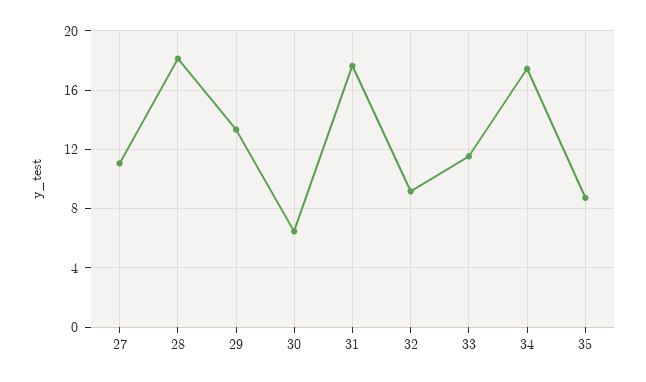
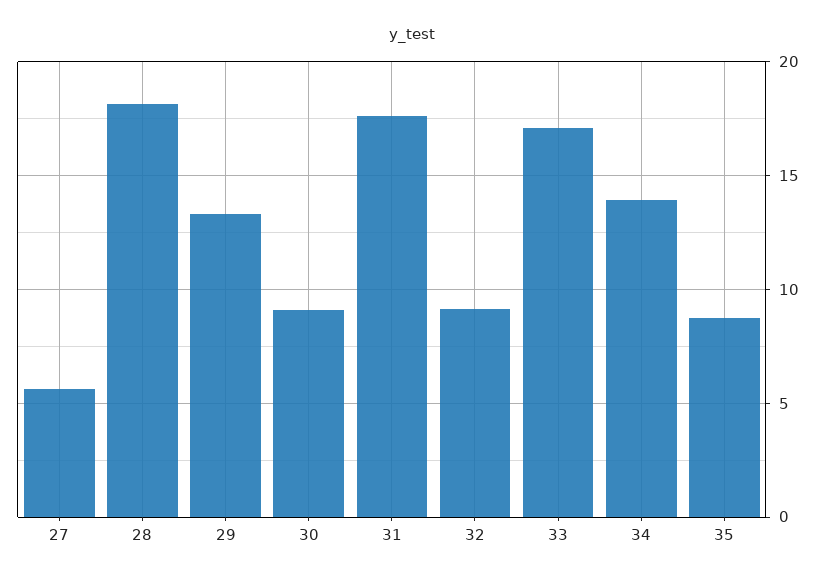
27: 11 -> 5.5
30: 6.5 -> 9
33: 11.5 -> 17
34: 17.5 -> 14

